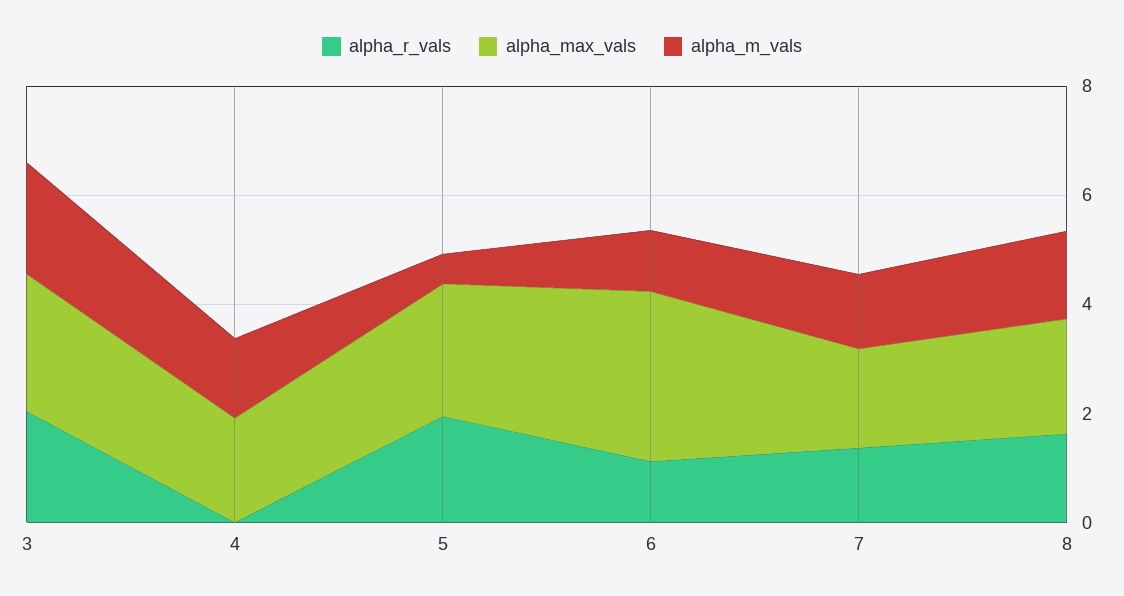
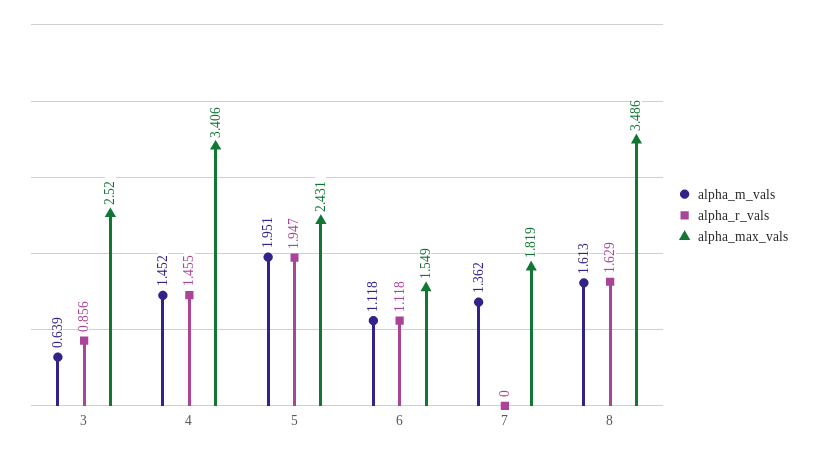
alpha_r_vals, 3: 2 -> 0.856
alpha_m_vals, 3: 2 -> 0.639
alpha_r_vals, 4: 0 -> 1.455
alpha_max_vals, 4: 2 -> 3.406
alpha_m_vals, 5: 0.5 -> 1.951
alpha_max_vals, 6: 3 -> 1.549
alpha_r_vals, 7: 1.5 -> 0
alpha_max_vals, 8: 2 -> 3.486

